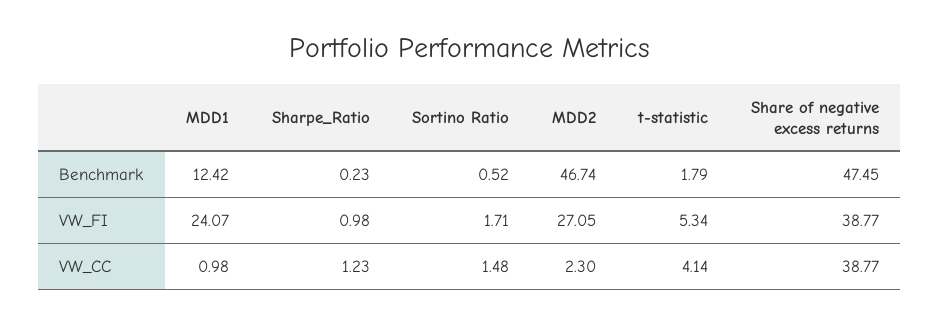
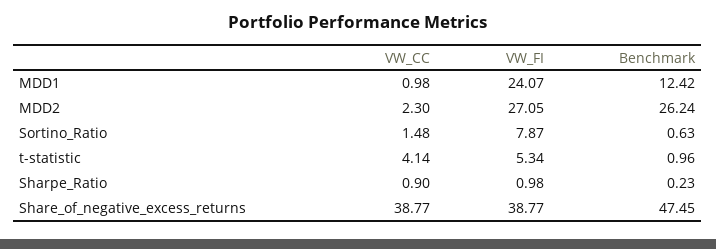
Sortino Ratio, Benchmark: 0.52 -> 0.63
MDD2, Benchmark: 46.74 -> 26.24
t-statistic, Benchmark: 1.79 -> 0.96
Sortino Ratio, VW_FI: 1.71 -> 7.87
Sharpe_Ratio, VW_CC: 1.23 -> 0.9

